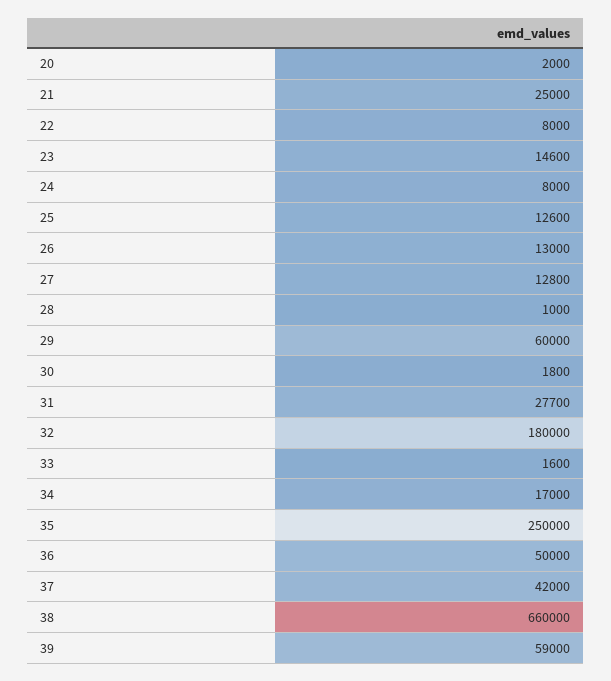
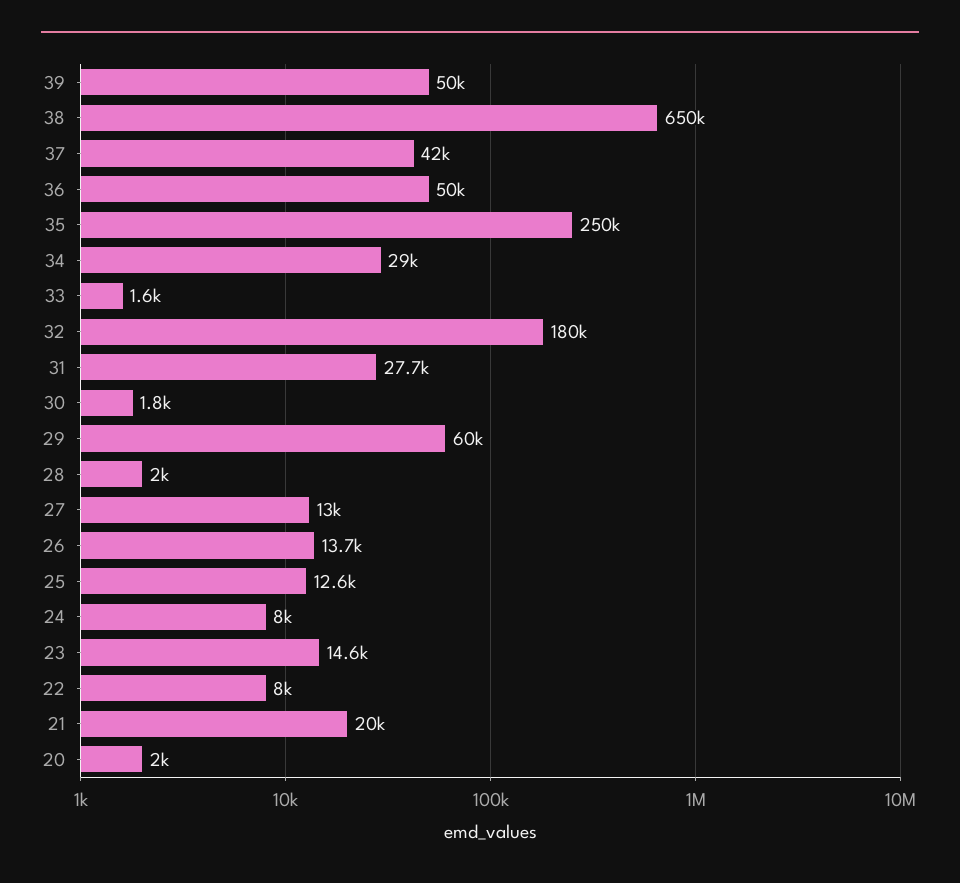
21: 25000 -> 20000
26: 13000 -> 13700
27: 12800 -> 13000
28: 1000 -> 2000
34: 17000 -> 29000
38: 660000 -> 650000
39: 59000 -> 50000

